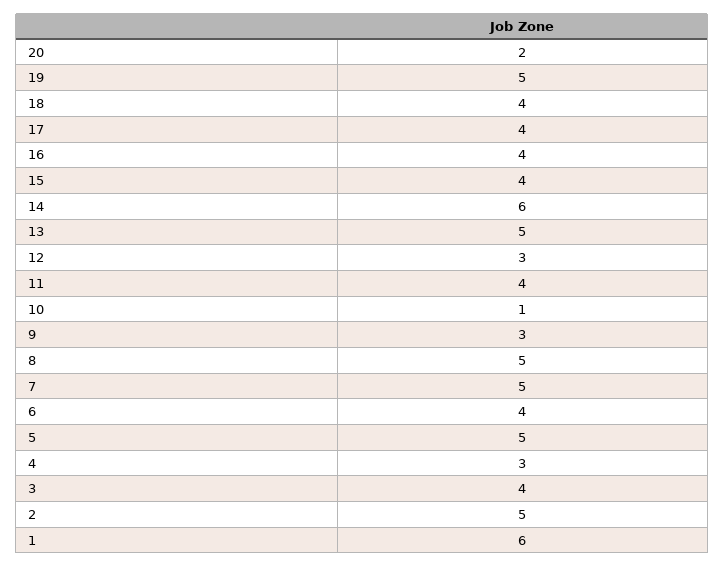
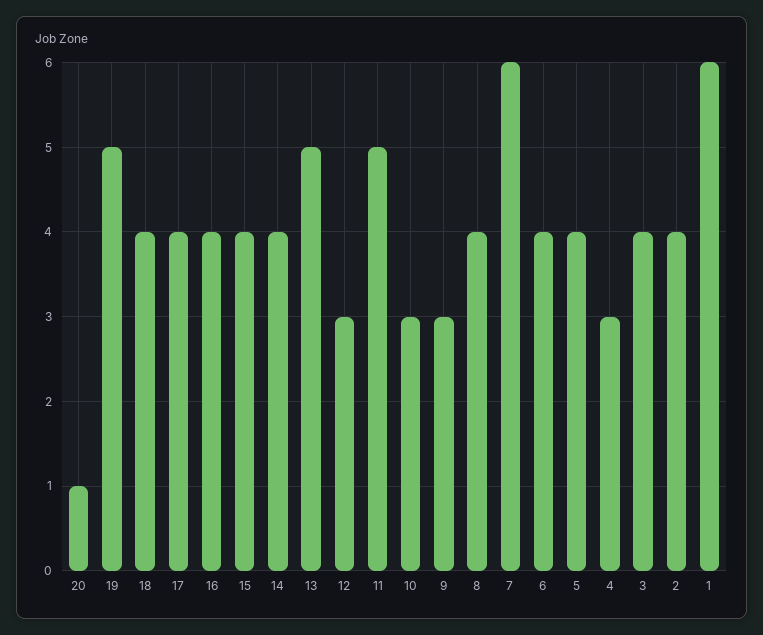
20: 2 -> 1
14: 6 -> 4
11: 4 -> 5
10: 1 -> 3
8: 5 -> 4
7: 5 -> 6
5: 5 -> 4
2: 5 -> 4

